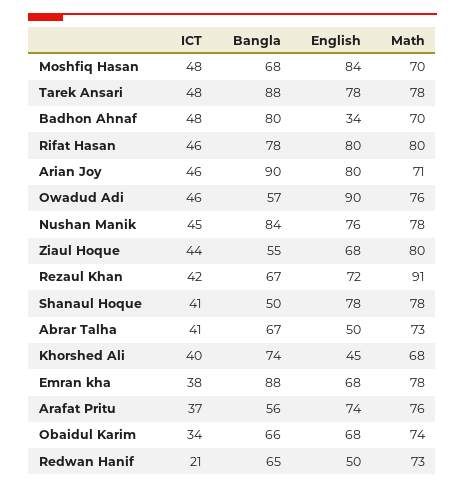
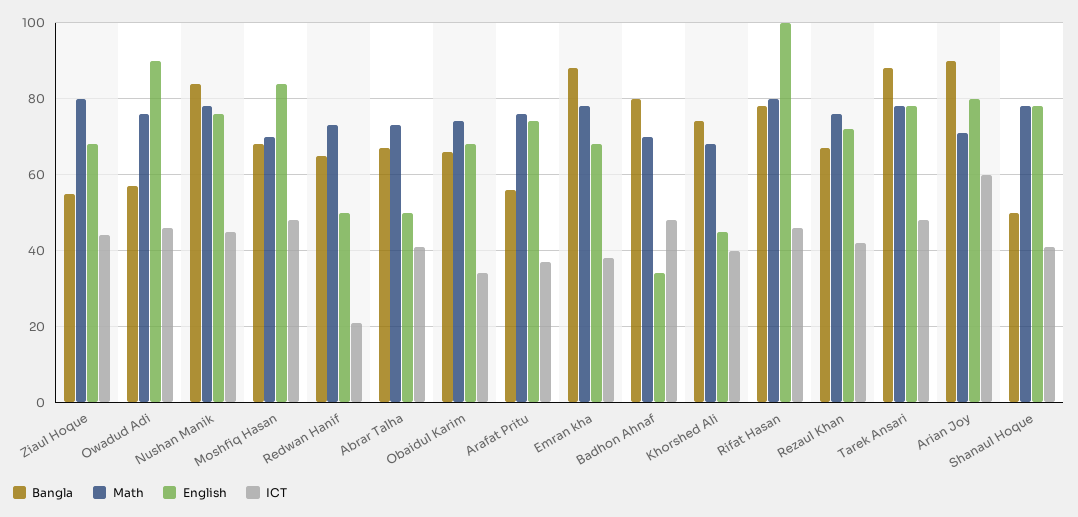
English, Rifat Hasan: 80 -> 100
ICT, Arian Joy: 46 -> 60
Math, Rezaul Khan: 91 -> 75

